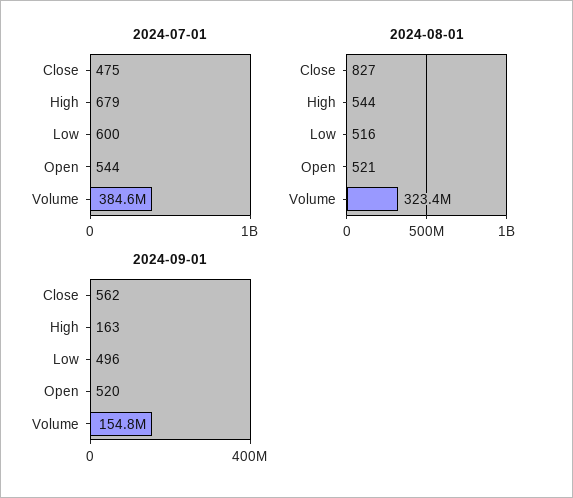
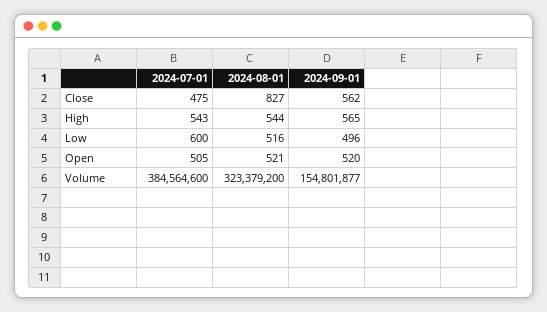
2024-07-01, High: 679 -> 543
2024-07-01, Open: 544 -> 505
2024-09-01, High: 163 -> 565

